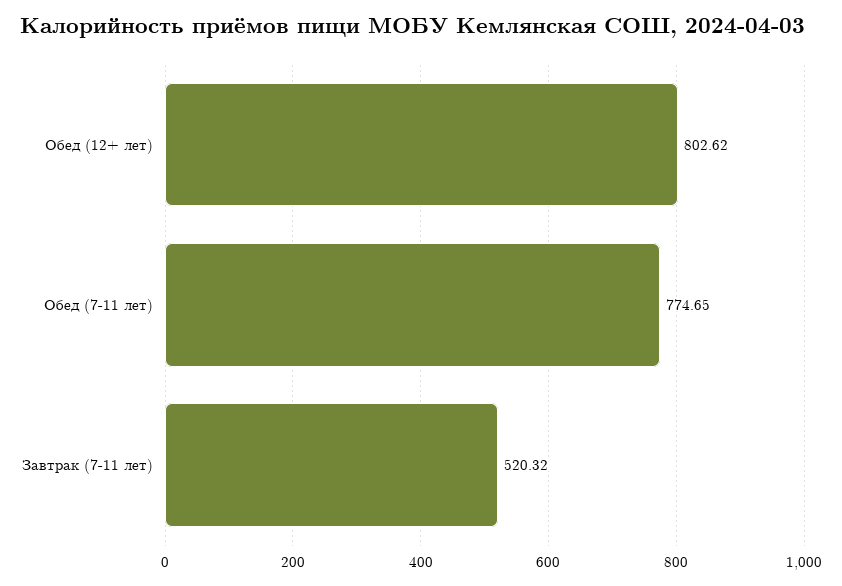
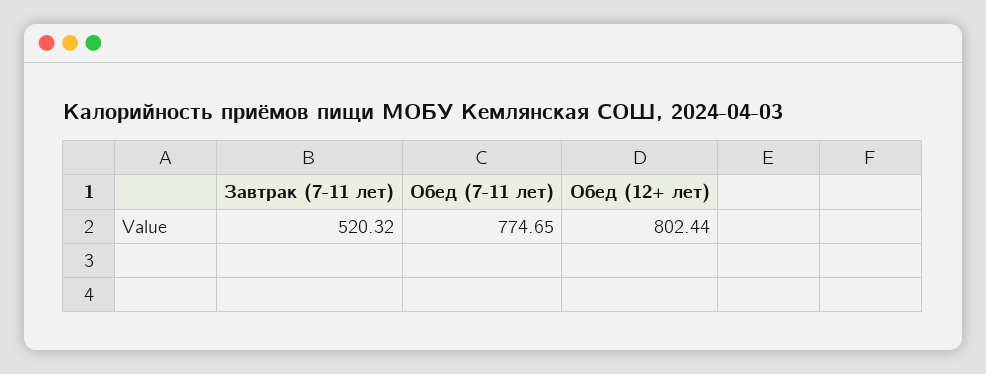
Обед (12+ лет): 802.62 -> 802.44

